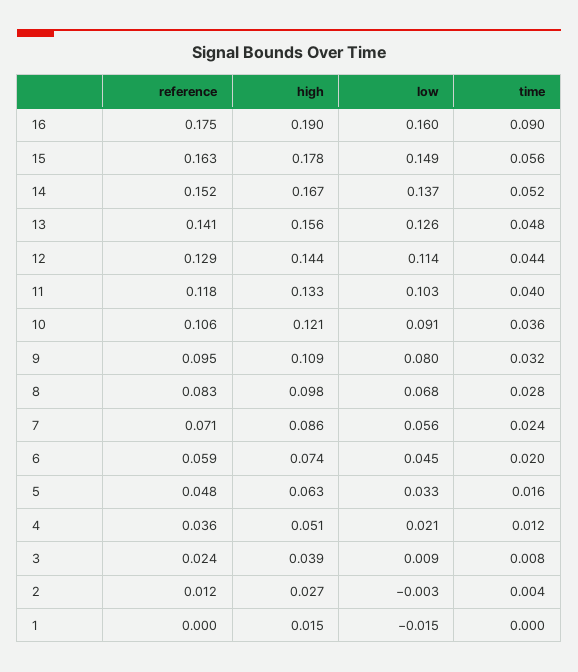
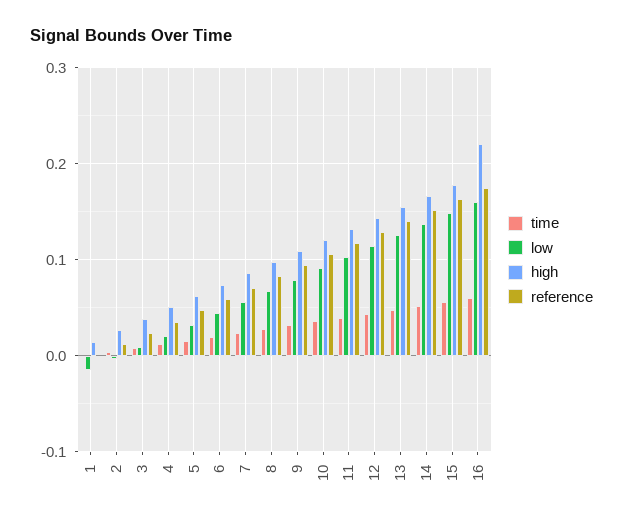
high, 16: 0.19 -> 0.22
time, 16: 0.09 -> 0.06

